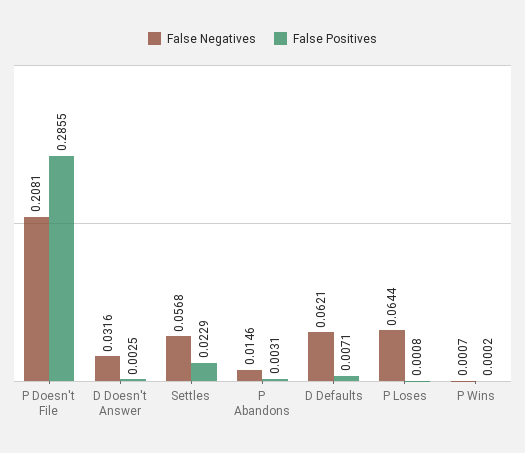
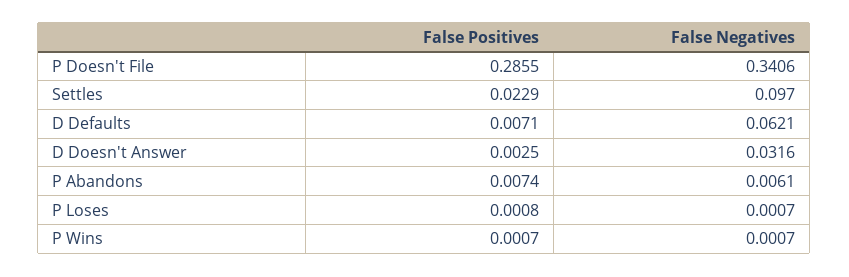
False Negatives, P Doesn't File: 0.2081 -> 0.3406
False Negatives, Settles: 0.0568 -> 0.097
False Negatives, P Abandons: 0.0146 -> 0.0061
False Positives, P Abandons: 0.0031 -> 0.0074
False Negatives, P Loses: 0.0644 -> 0.0007
False Positives, P Wins: 0.0002 -> 0.0007

